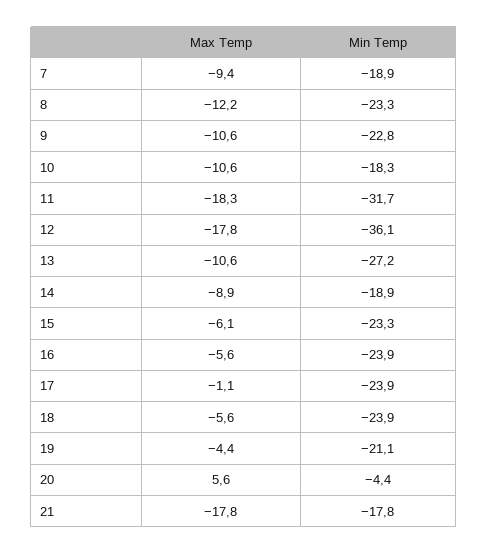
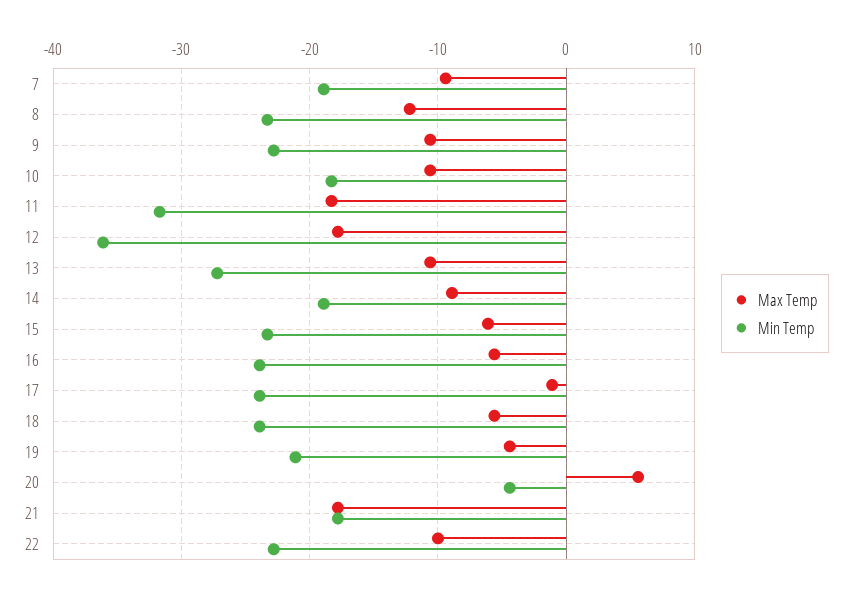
Max Temp, 22: none -> -10
Min Temp, 22: none -> -23

